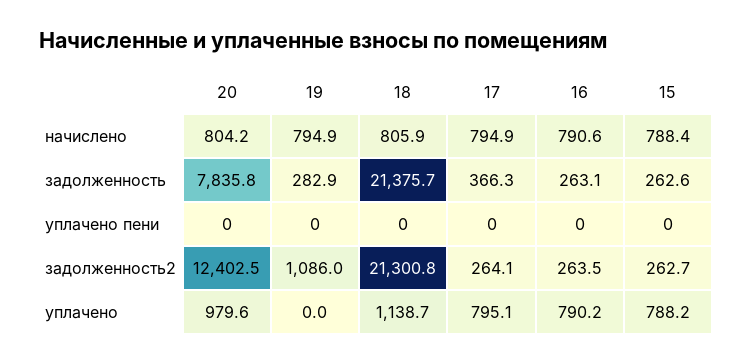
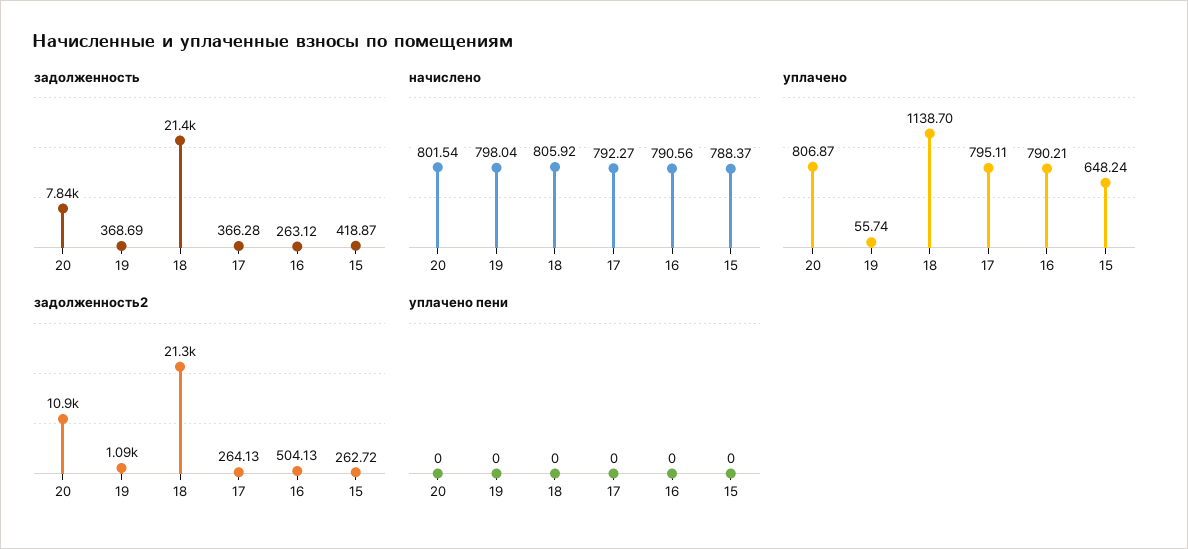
начислено, 20: 804.2 -> 801.54
начислено, 19: 794.9 -> 798.04
начислено, 17: 794.9 -> 792.27
задолженность, 19: 282.9 -> 368.69
задолженность, 15: 262.6 -> 418.87
задолженность2, 20: 12402.5 -> 10900
задолженность2, 16: 263.5 -> 504.13
уплачено, 20: 979.6 -> 806.87
уплачено, 19: 0 -> 55.74
уплачено, 15: 788.2 -> 648.24

